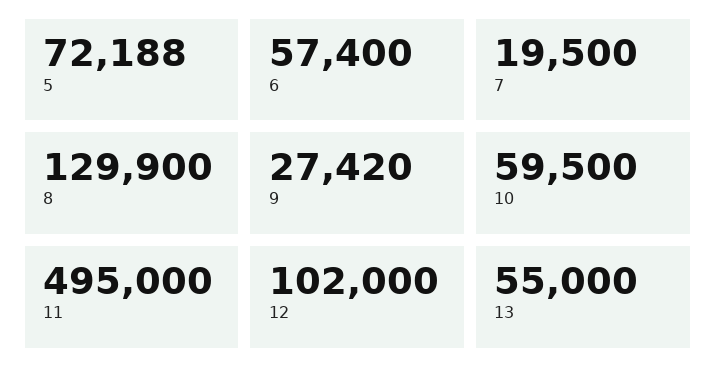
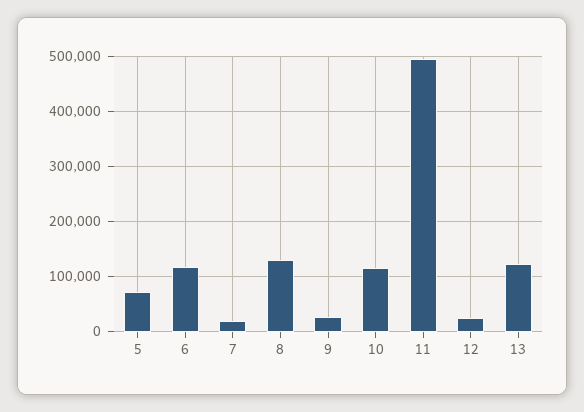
6: 57400 -> 120000
10: 59500 -> 120000
12: 102000 -> 20000
13: 55000 -> 120000

